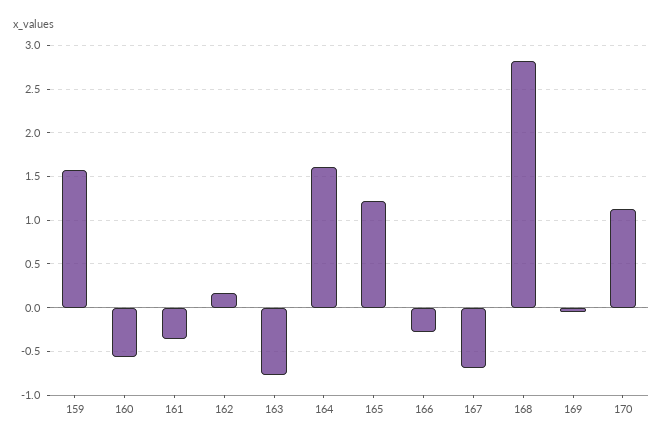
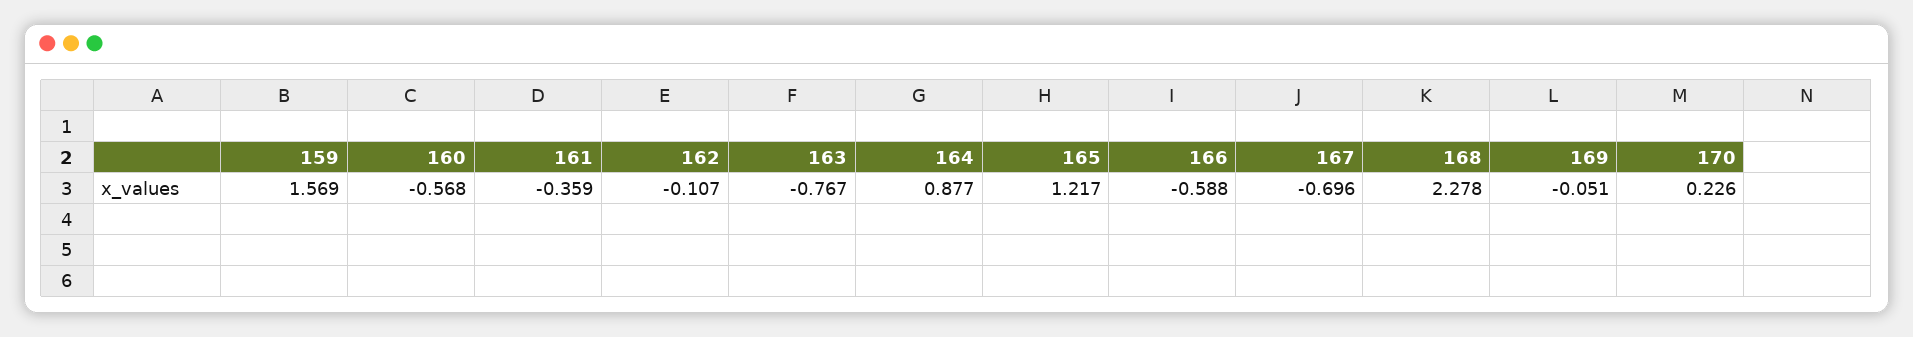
162: 0.2 -> -0.107
164: 1.6 -> 0.877
166: -0.3 -> -0.588
168: 2.8 -> 2.278
170: 1.1 -> 0.226

